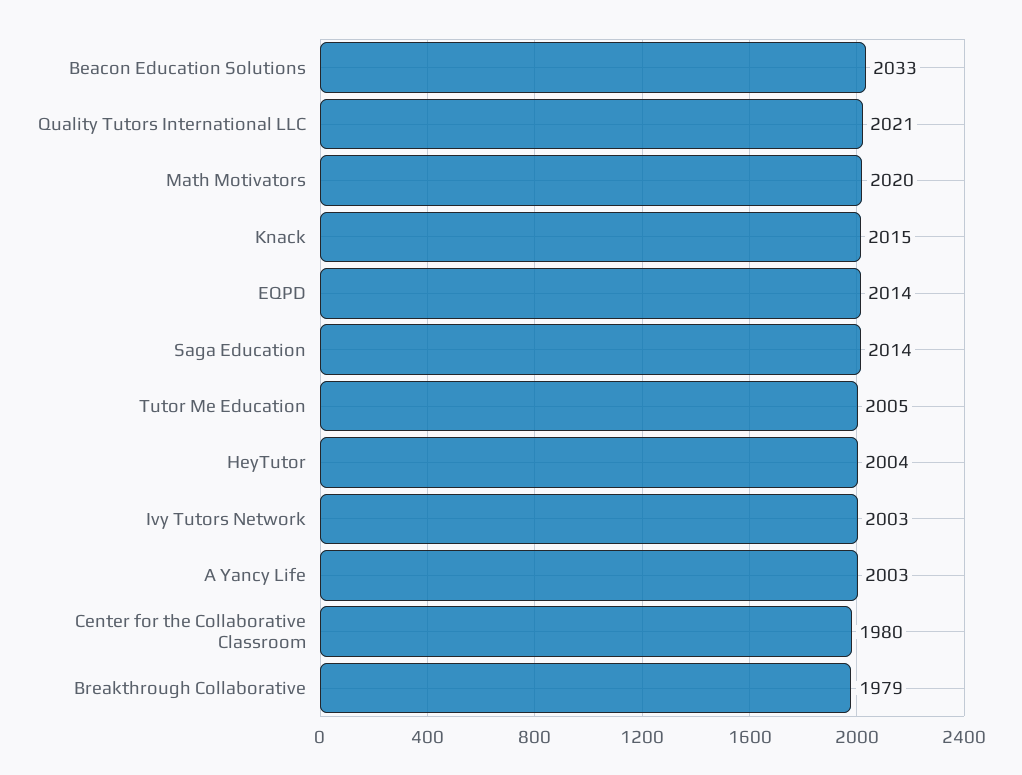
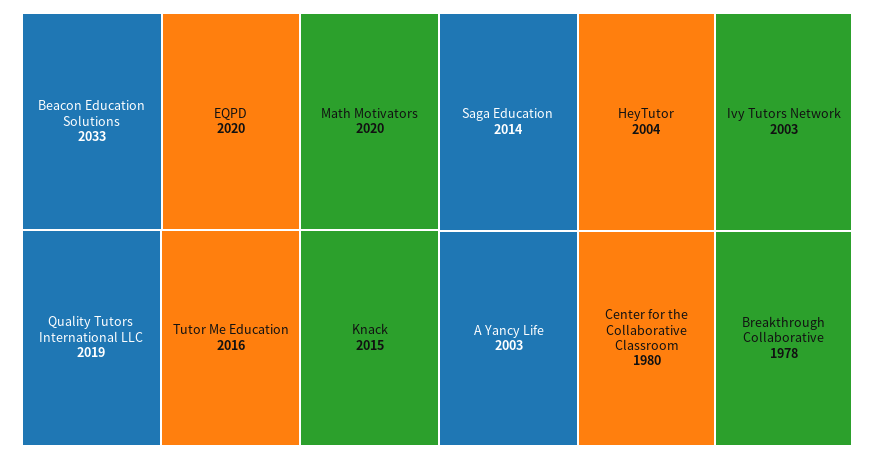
Quality Tutors International LLC: 2021 -> 2019
EQPD: 2014 -> 2020
Tutor Me Education: 2005 -> 2016
Breakthrough Collaborative: 1979 -> 1978

